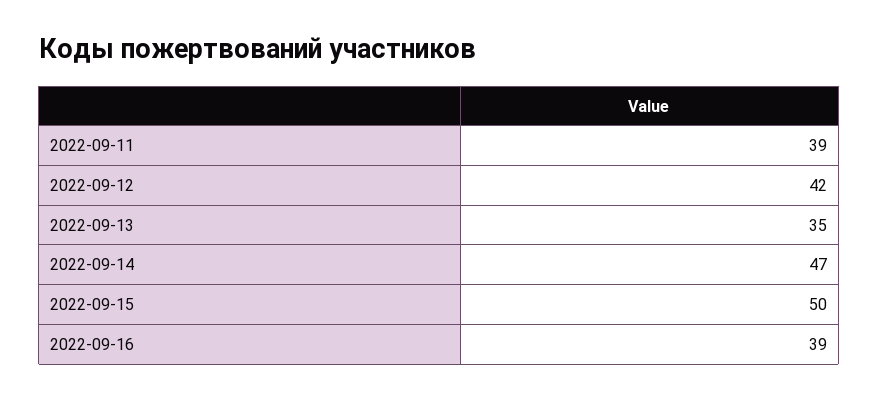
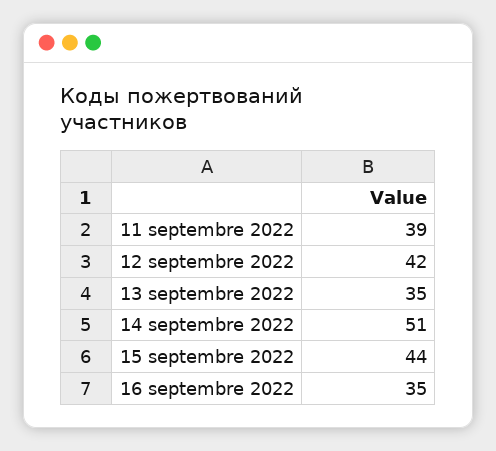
2022-09-14: 47 -> 51
2022-09-15: 50 -> 44
2022-09-16: 39 -> 35

